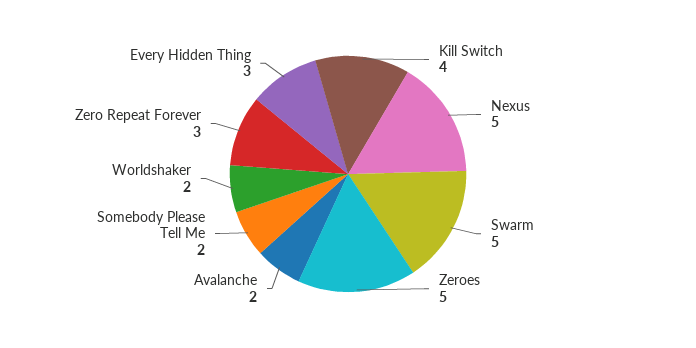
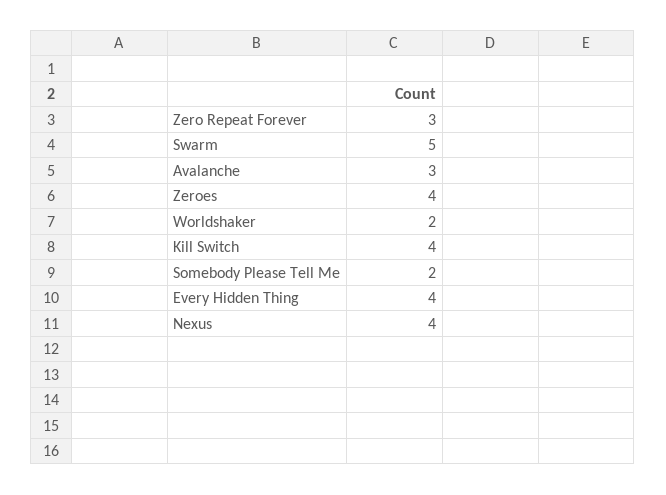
Nexus: 5 -> 4
Zeroes: 5 -> 4
Avalanche: 2 -> 3
Every Hidden Thing: 3 -> 4

